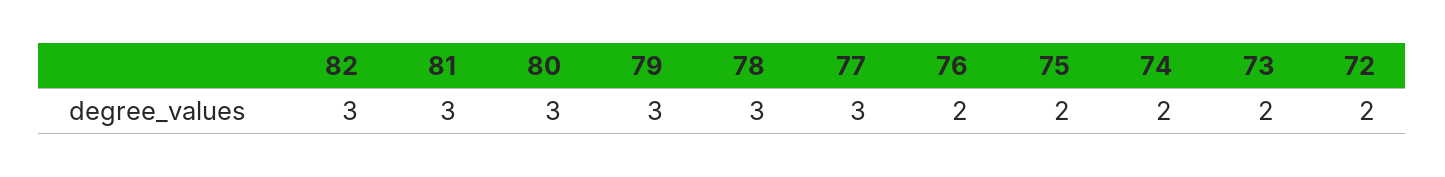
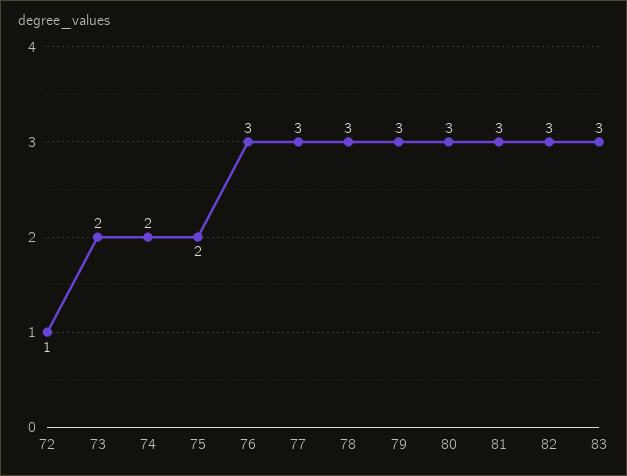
76: 2 -> 3
72: 2 -> 1
83: none -> 3

